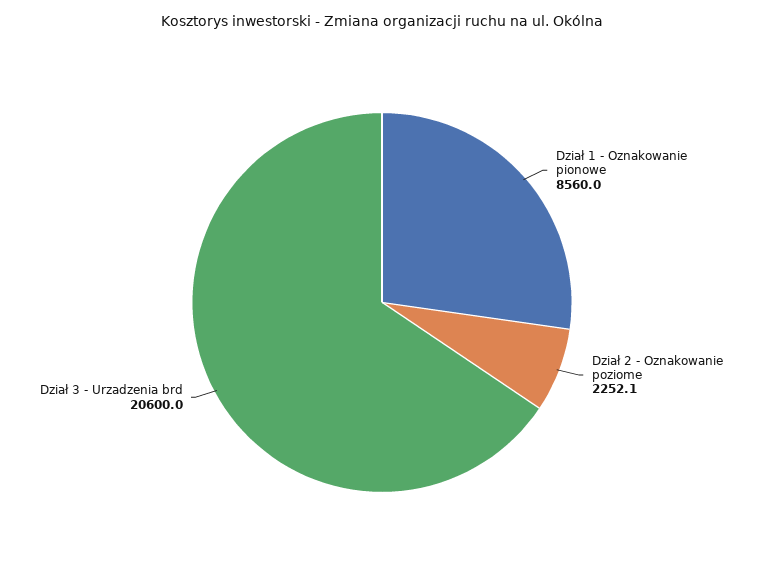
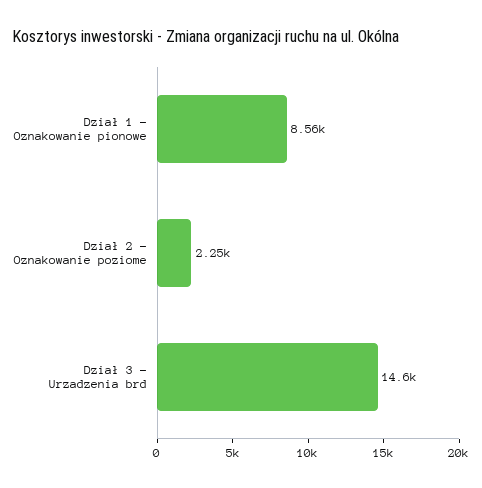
Dział 3 - Urzadzenia brd: 20600 -> 14600

